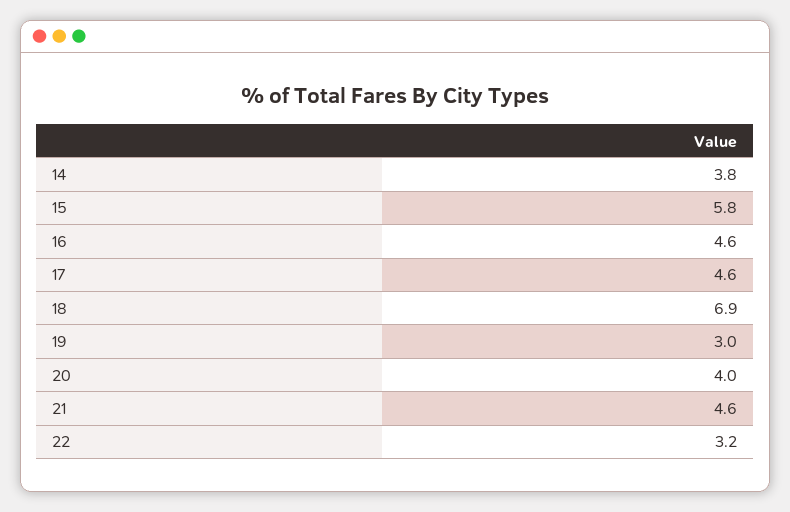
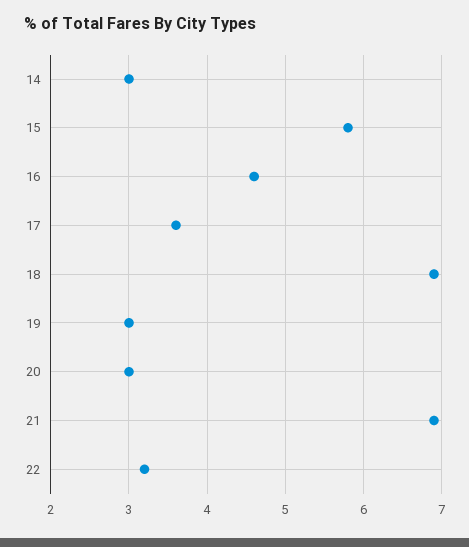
14: 3.8 -> 3
17: 4.6 -> 3.6
20: 4 -> 3
21: 4.6 -> 6.9

